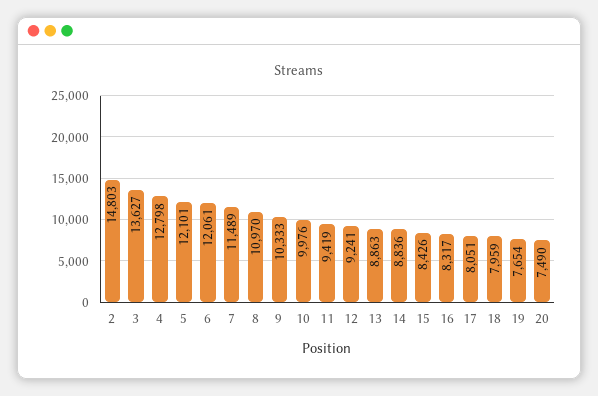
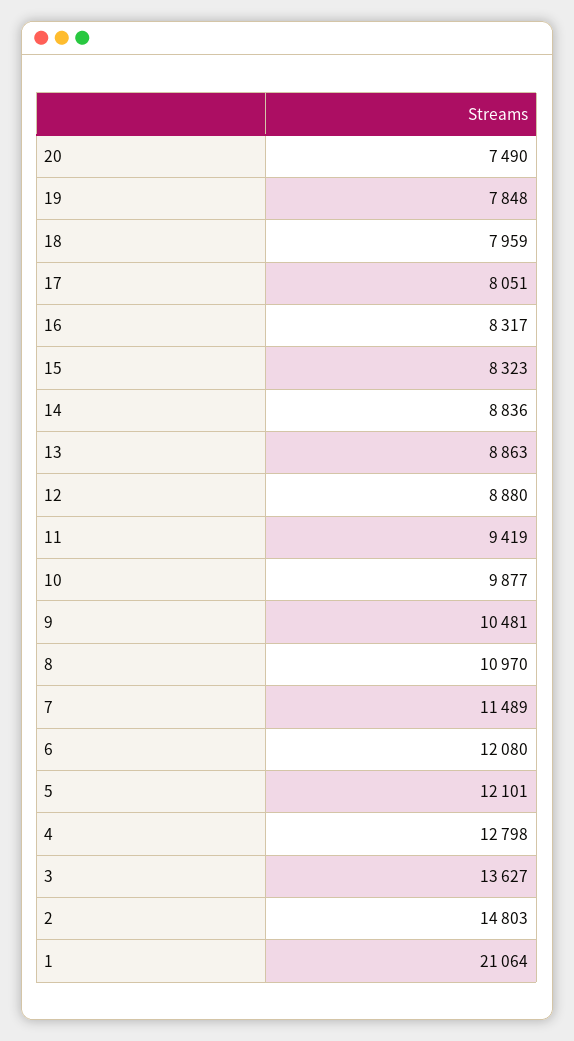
6: 12061 -> 12080
9: 10333 -> 10481
10: 9976 -> 9877
12: 9241 -> 8880
15: 8426 -> 8323
19: 7654 -> 7848
1: none -> 21064

